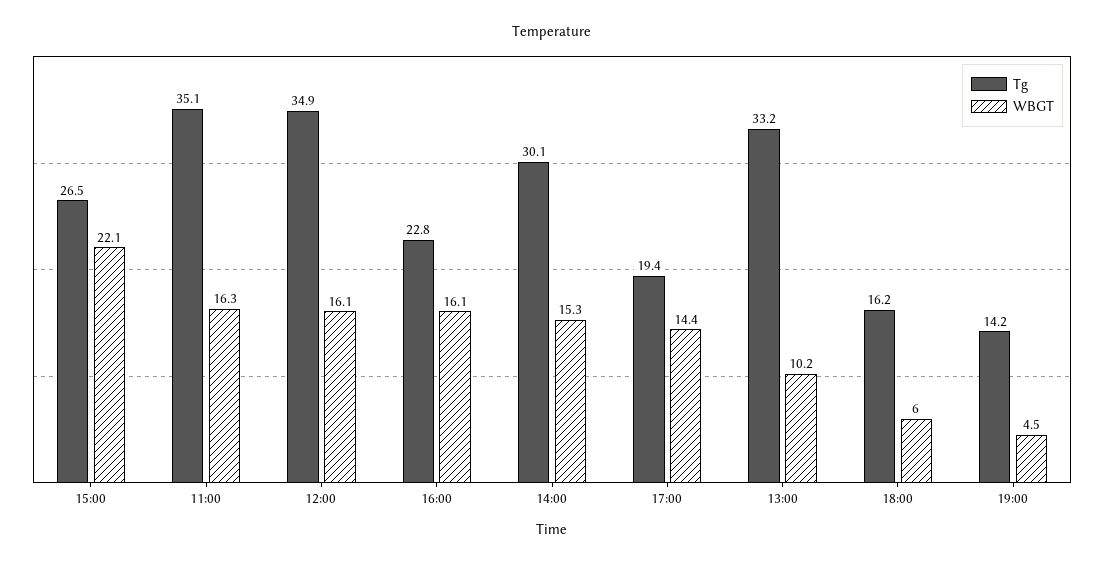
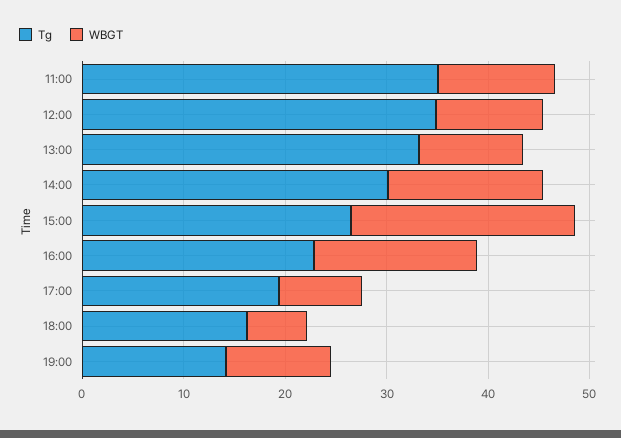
WBGT, 11:00: 16.3 -> 12
WBGT, 12:00: 16.1 -> 10
WBGT, 17:00: 14.4 -> 8
WBGT, 19:00: 4.5 -> 10

